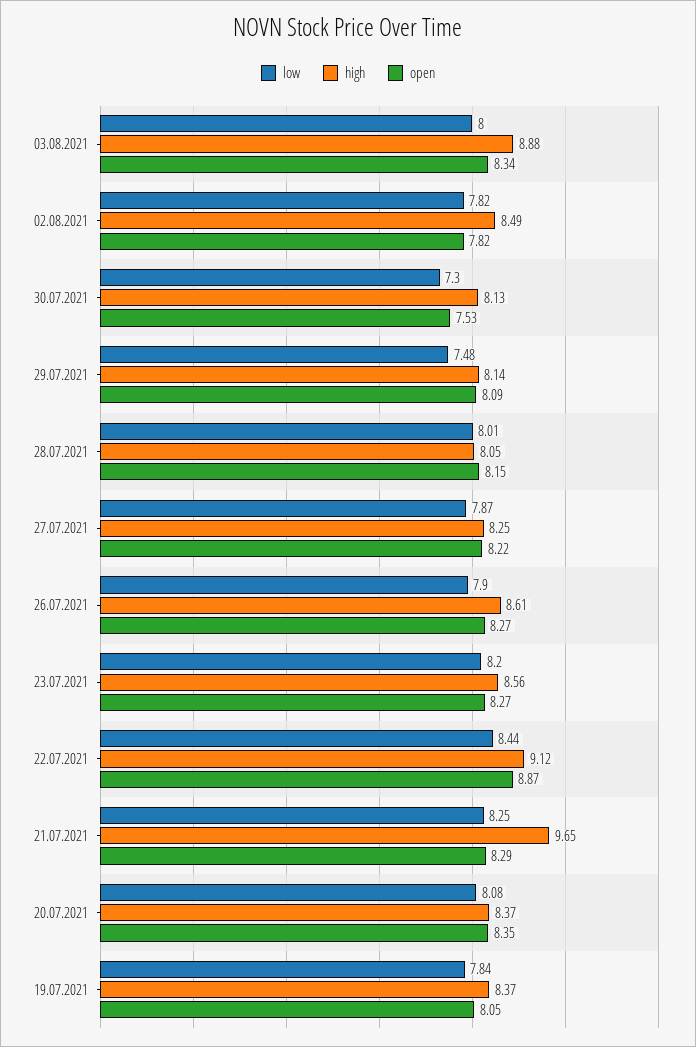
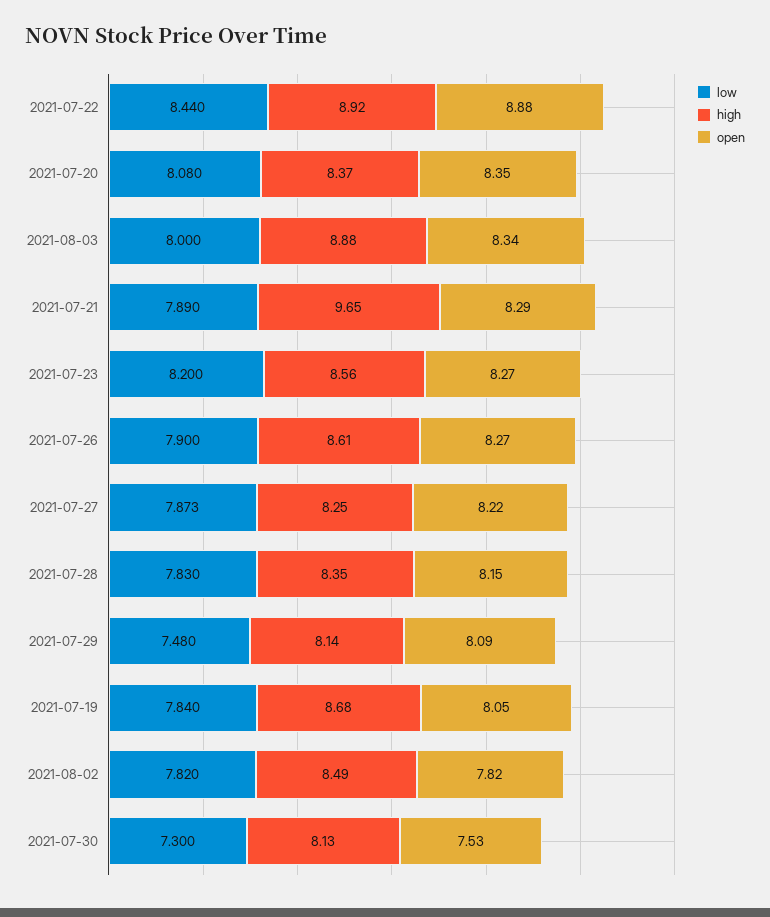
low, 28.07.2021: 8.01 -> 7.83
high, 28.07.2021: 8.05 -> 8.35
high, 22.07.2021: 9.12 -> 8.92
open, 22.07.2021: 8.87 -> 8.88
low, 21.07.2021: 8.25 -> 7.89
high, 19.07.2021: 8.37 -> 8.68

